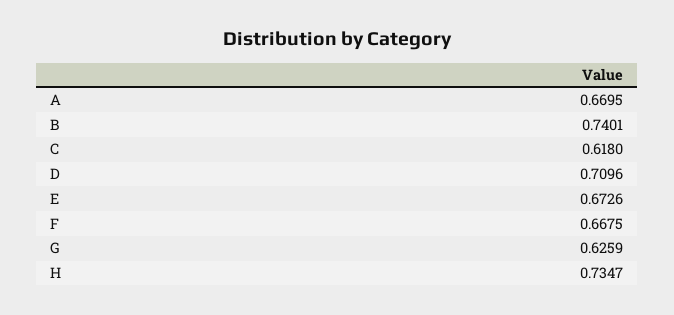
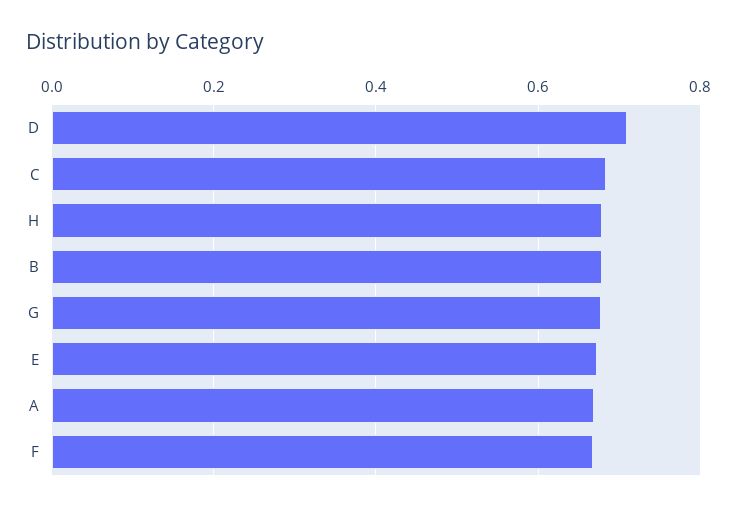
B: 0.7401 -> 0.68
C: 0.618 -> 0.68
G: 0.6259 -> 0.68
H: 0.7347 -> 0.68

